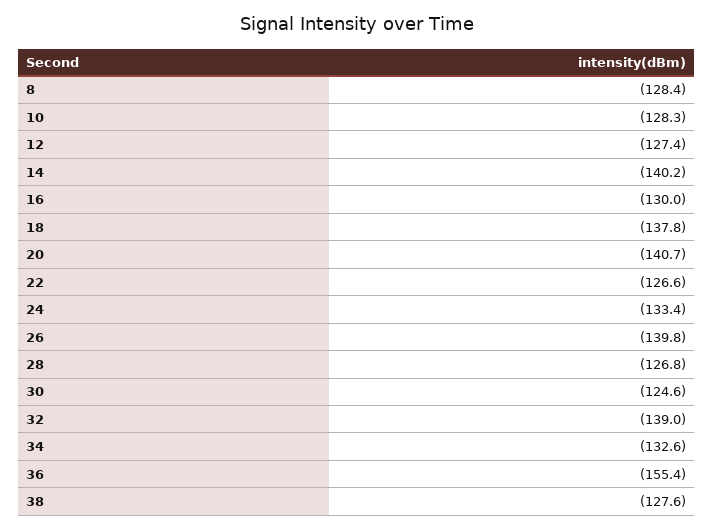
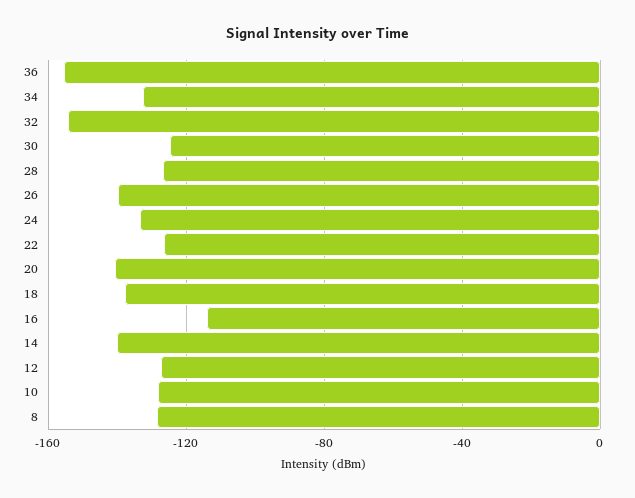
16: -130 -> -115
32: -139 -> -155
38: -127.6 -> none

